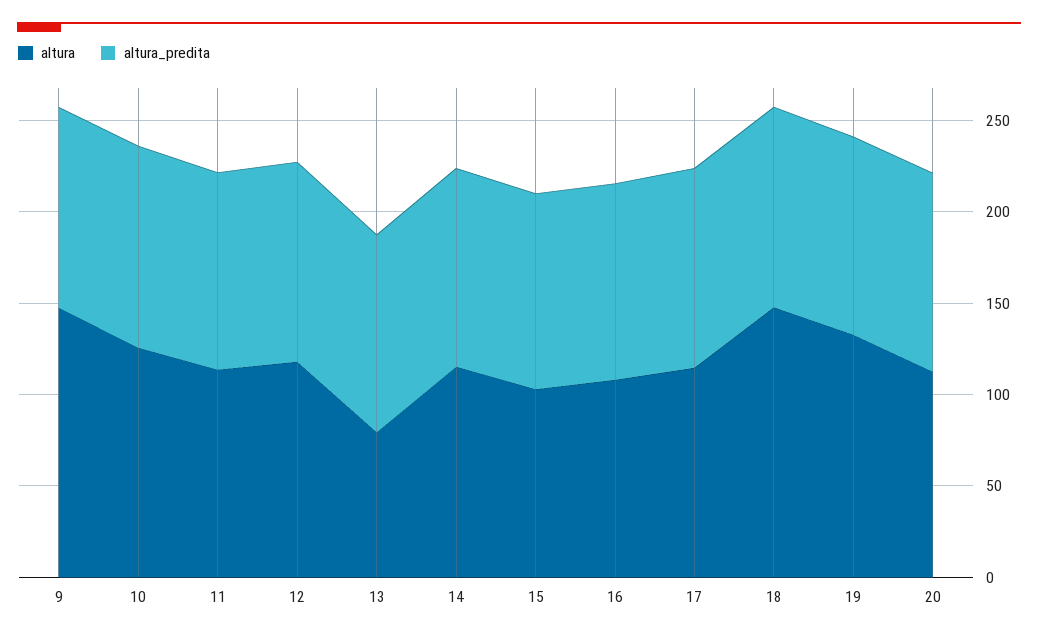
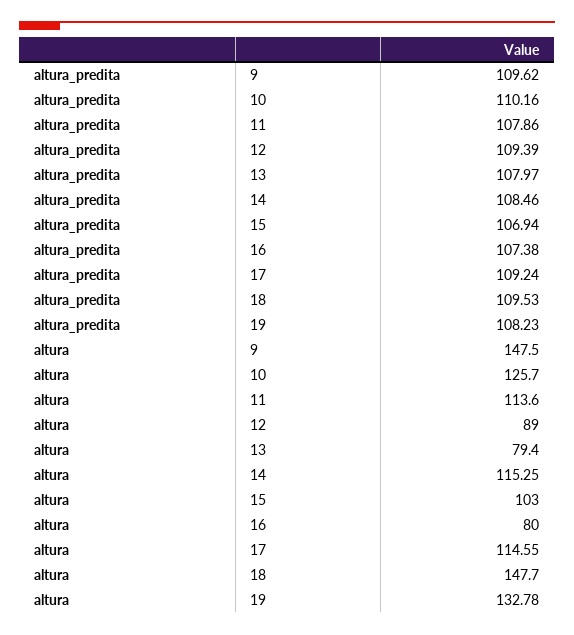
altura, 12: 120 -> 89
altura, 16: 110 -> 80
altura, 20: 110 -> none
altura_predita, 20: 110 -> none

